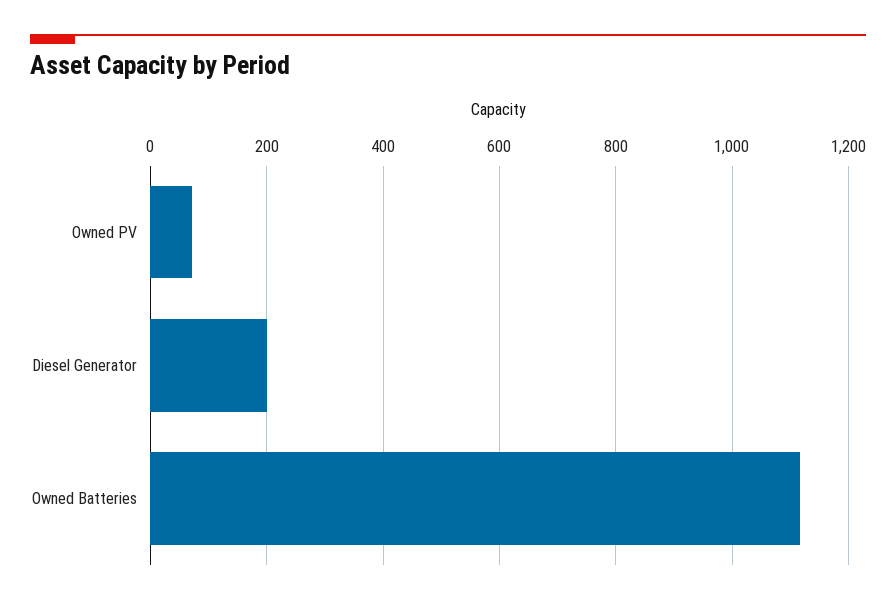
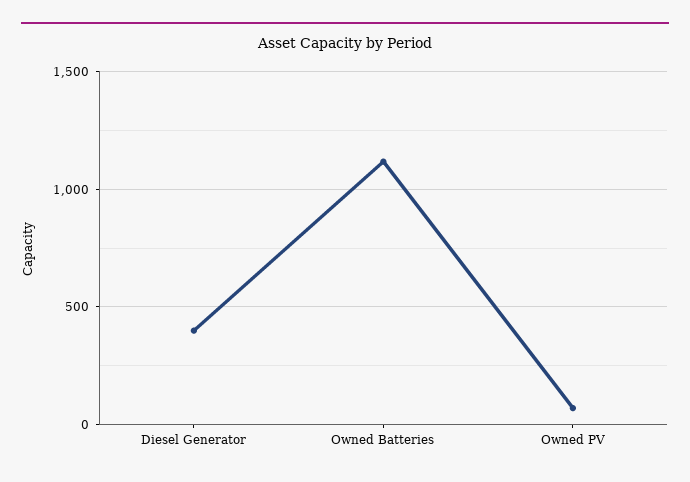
Diesel Generator: 200 -> 400

